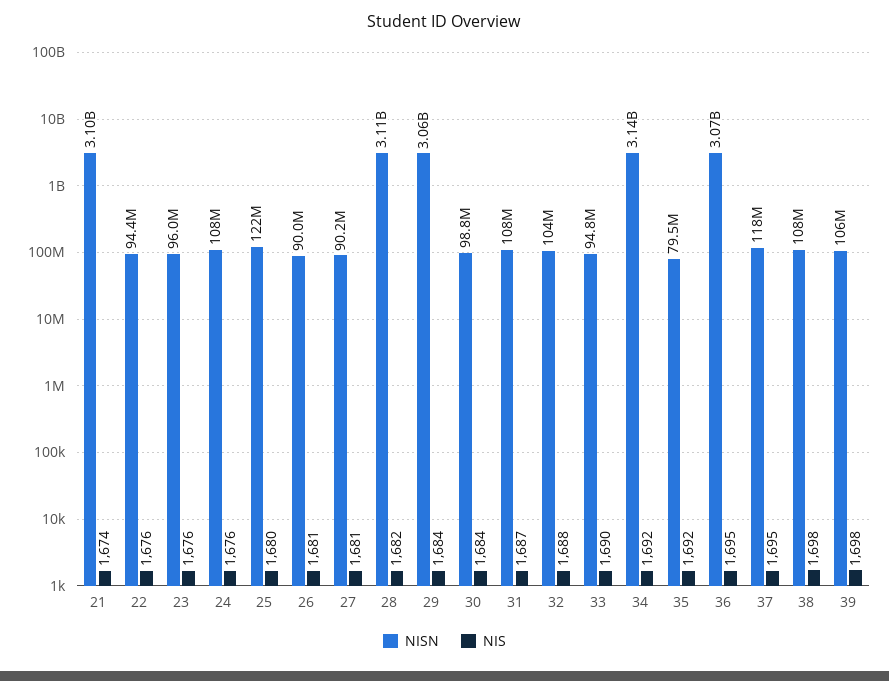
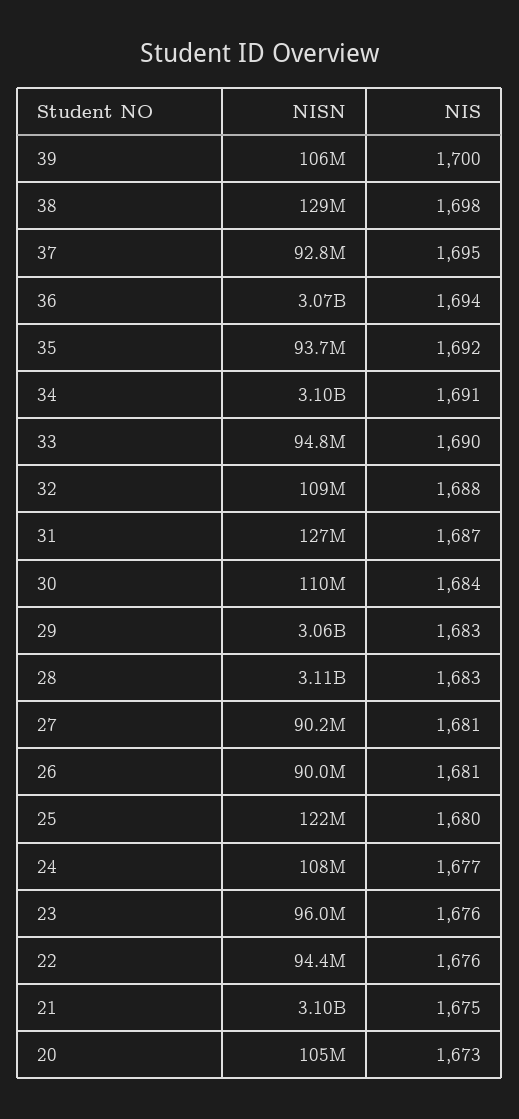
NIS, 21: 1674 -> 1675
NIS, 24: 1676 -> 1677
NIS, 28: 1682 -> 1683
NIS, 29: 1684 -> 1683
NISN, 30: 98800000 -> 110000000
NISN, 31: 108000000 -> 127000000
NISN, 32: 104000000 -> 109000000
NISN, 34: 3140000000 -> 3100000000
NIS, 34: 1692 -> 1691
NISN, 35: 79500000 -> 93700000
NIS, 36: 1695 -> 1694
NISN, 37: 118000000 -> 92800000
NISN, 38: 108000000 -> 129000000
NIS, 39: 1698 -> 1700
NISN, 20: none -> 105000000
NIS, 20: none -> 1673

